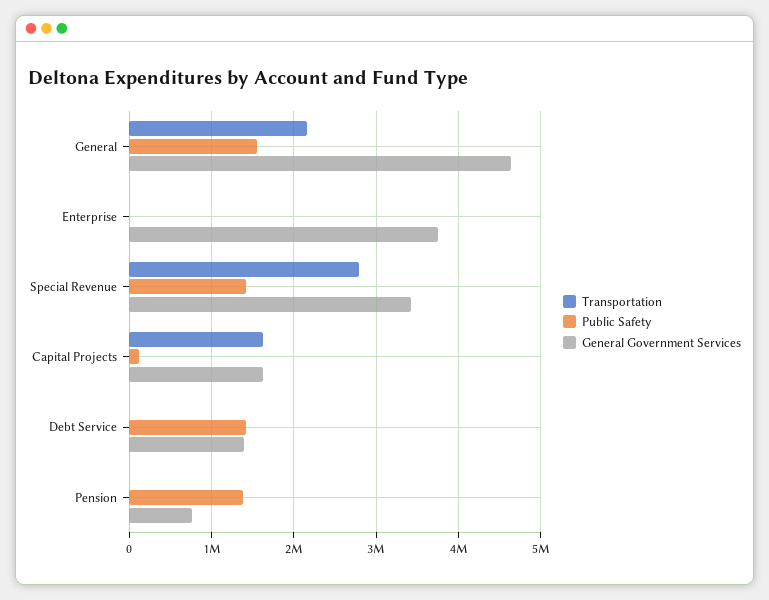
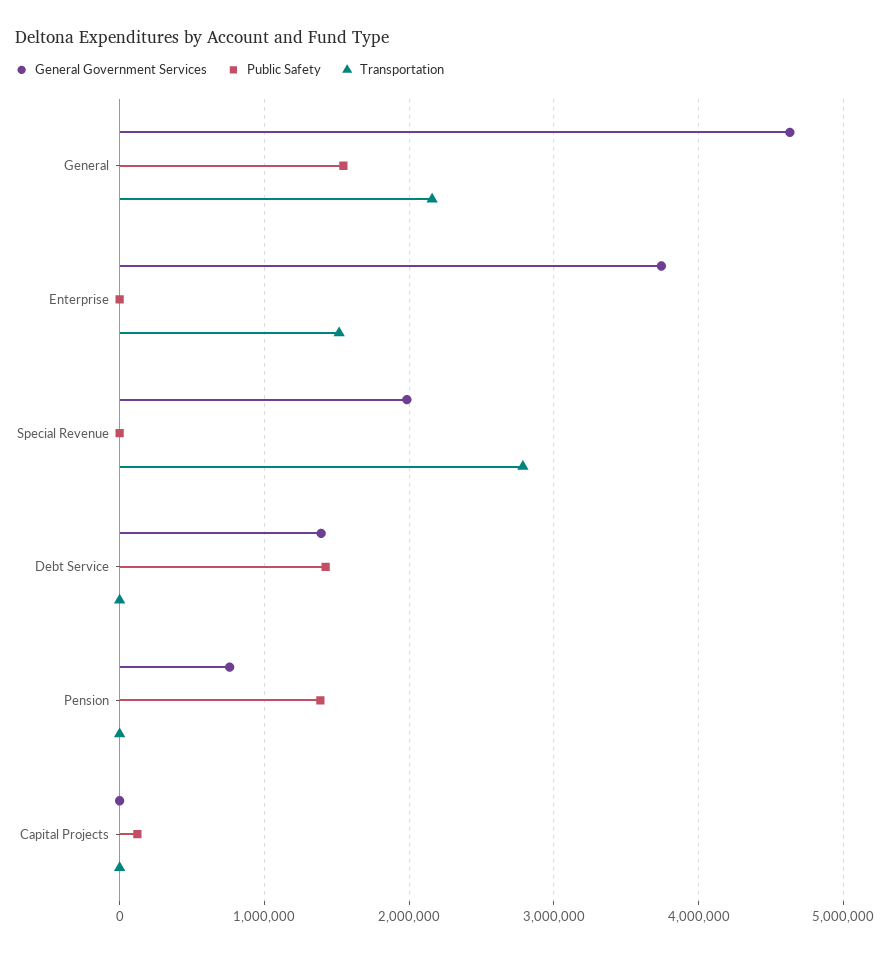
Transportation, Enterprise: 0 -> 1500000
Public Safety, Special Revenue: 1400000 -> 0
General Government Services, Special Revenue: 3400000 -> 2000000
Transportation, Capital Projects: 1600000 -> 0
General Government Services, Capital Projects: 1600000 -> 0

